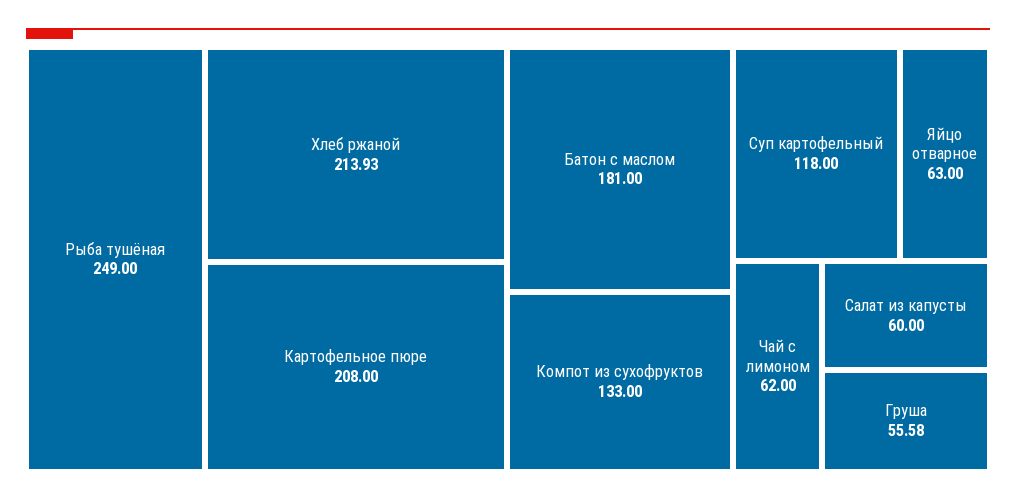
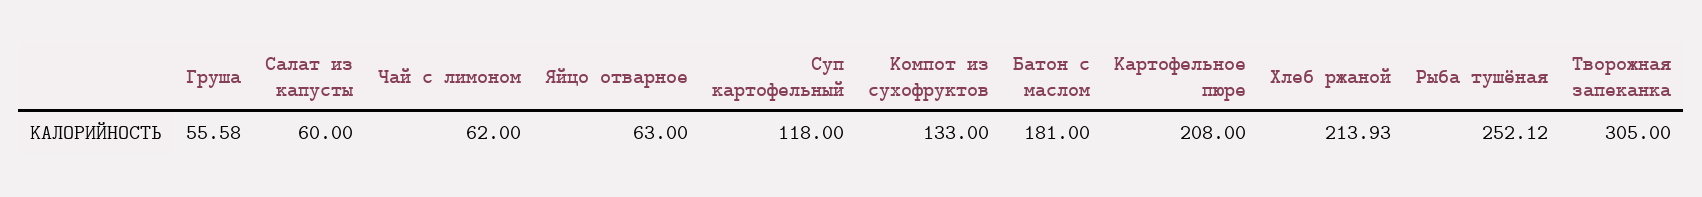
Рыба тушёная: 249 -> 252.12
Творожная запеканка: none -> 305

